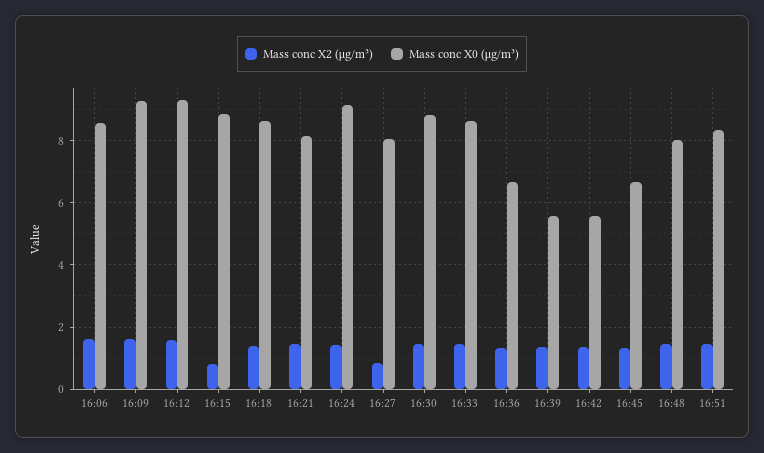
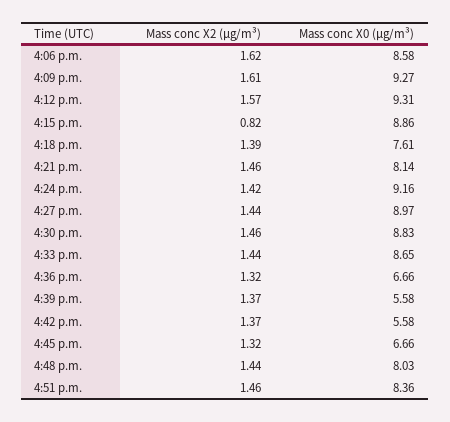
Mass conc X0 (μg/m³), 16:18: 8.6 -> 7.61
Mass conc X2 (μg/m³), 16:27: 0.8 -> 1.44
Mass conc X0 (μg/m³), 16:27: 8 -> 8.97

